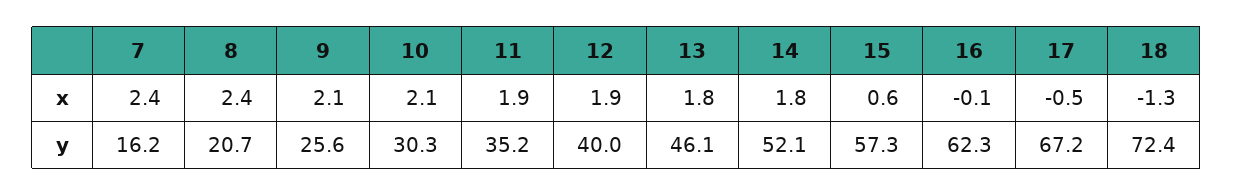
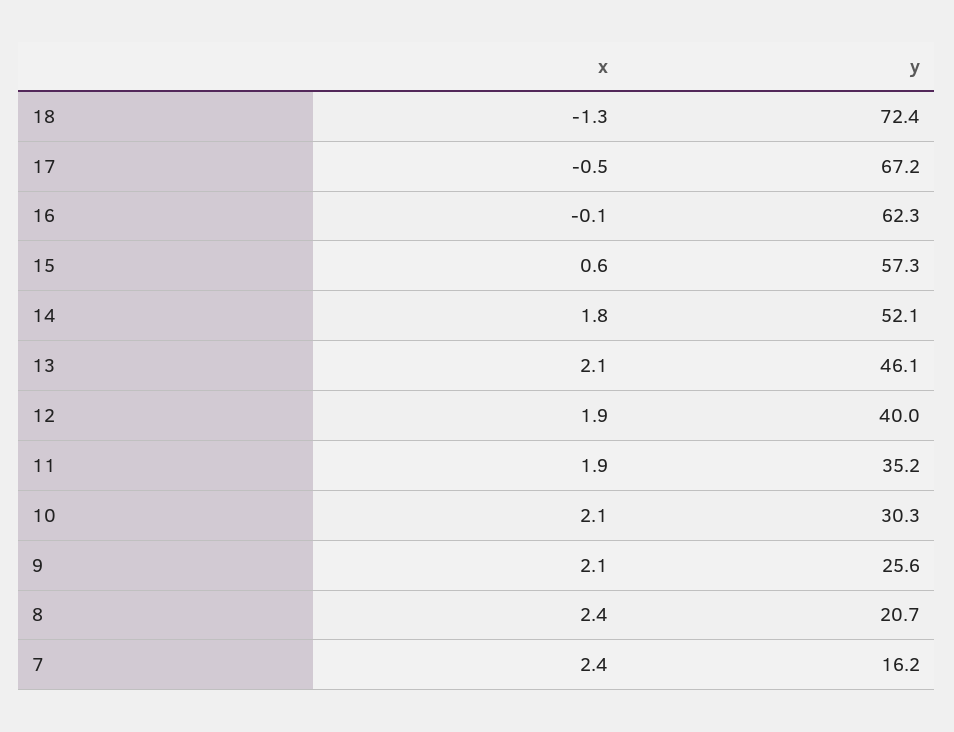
13, x: 1.8 -> 2.1

